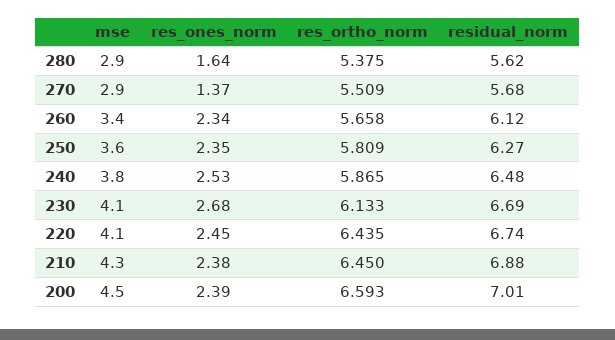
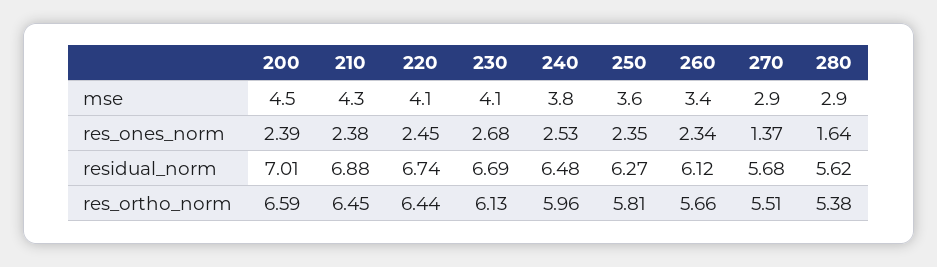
res_ortho_norm, 240: 5.865 -> 5.96

